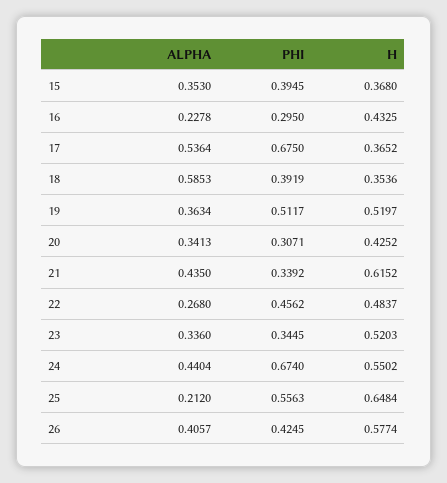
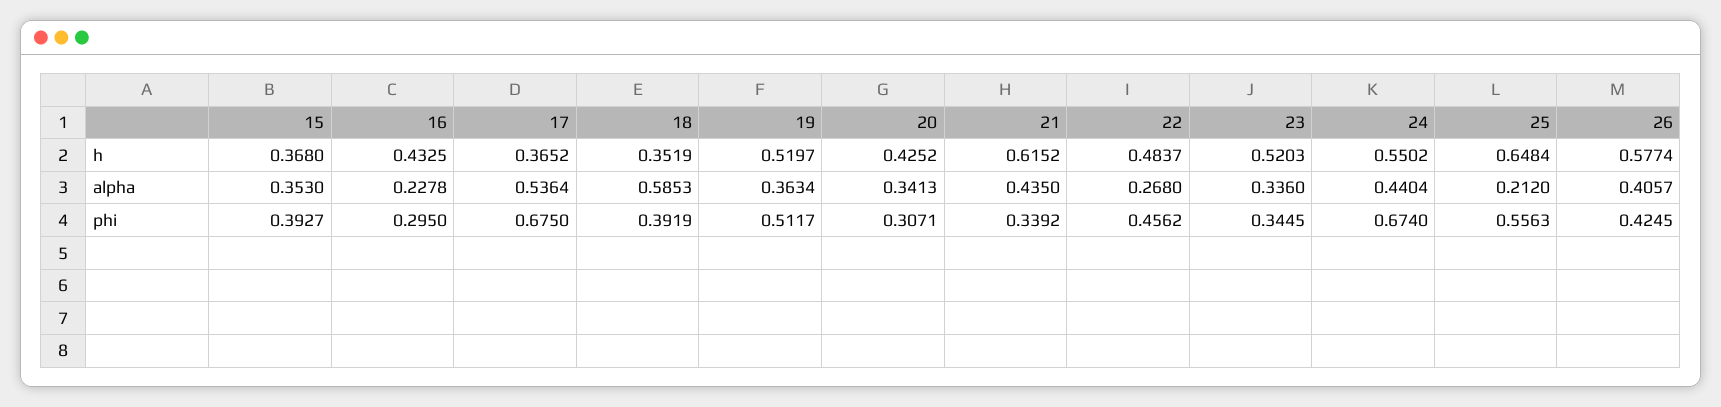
PHI, 15: 0.3945 -> 0.3927
H, 18: 0.3536 -> 0.3519

